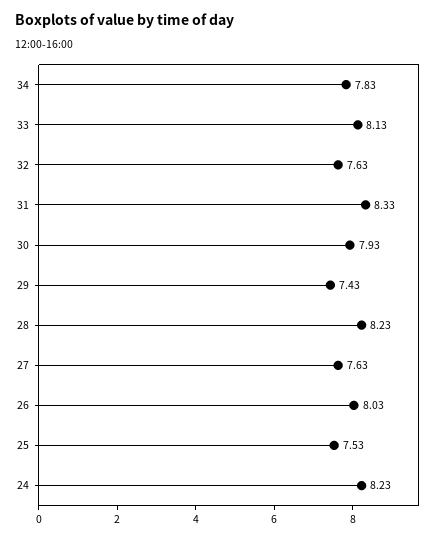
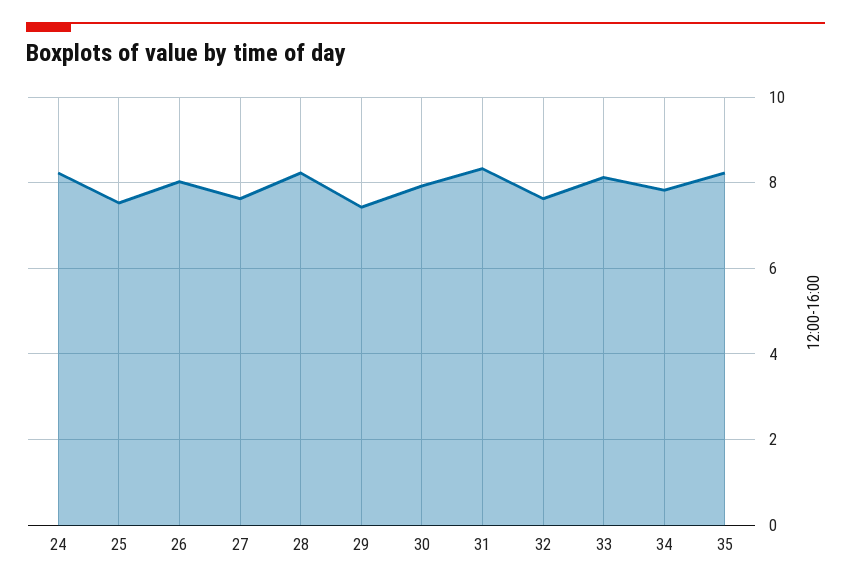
35: none -> 8.2

